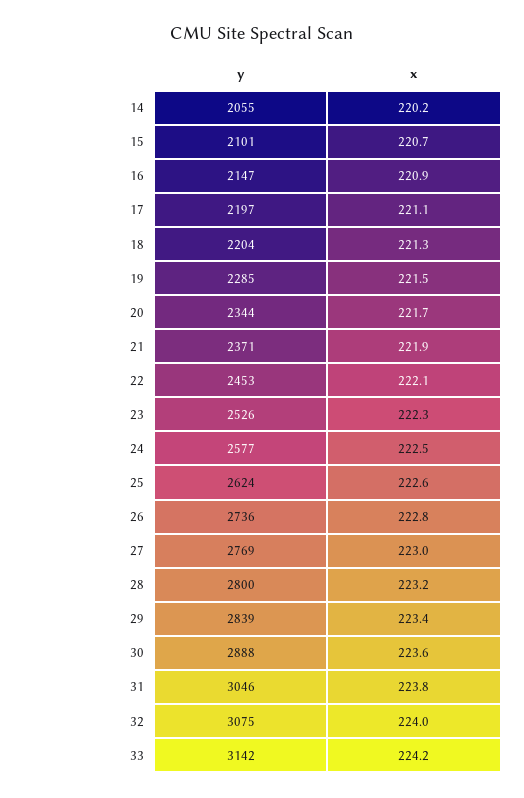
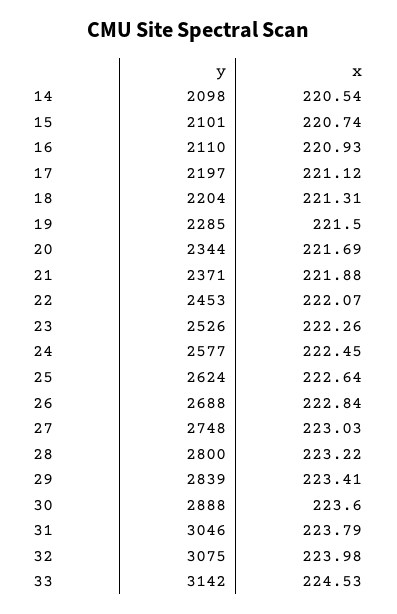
y, 14: 2055 -> 2098
x, 14: 220.2 -> 220.54
y, 16: 2147 -> 2110
y, 26: 2736 -> 2688
y, 27: 2769 -> 2748
x, 33: 224.2 -> 224.53

